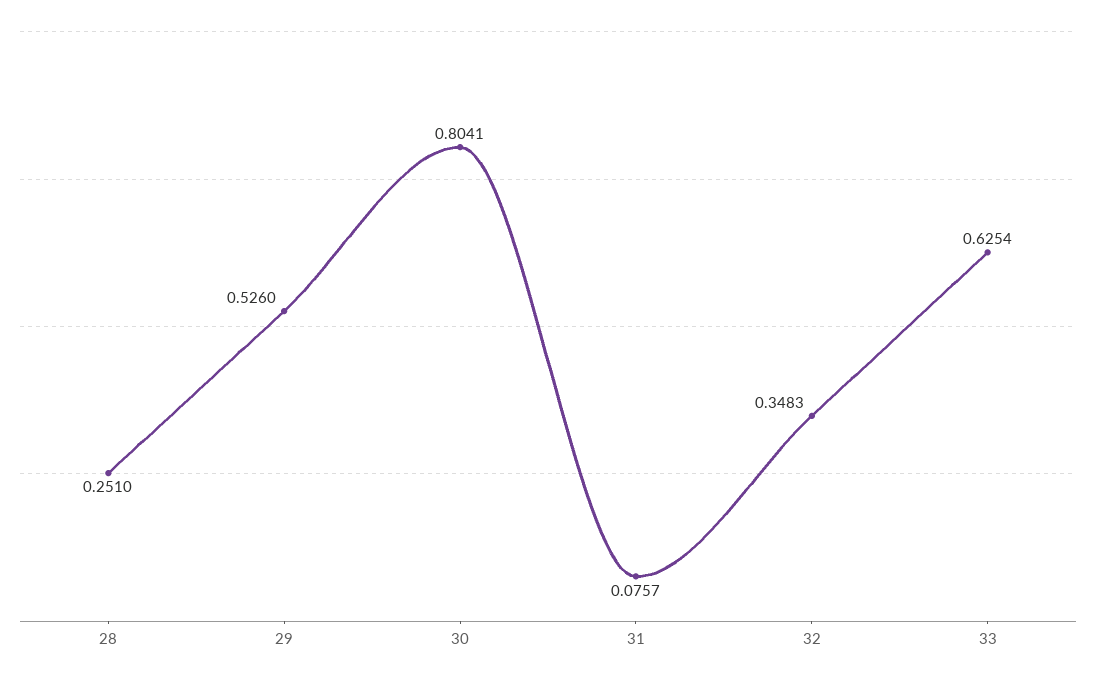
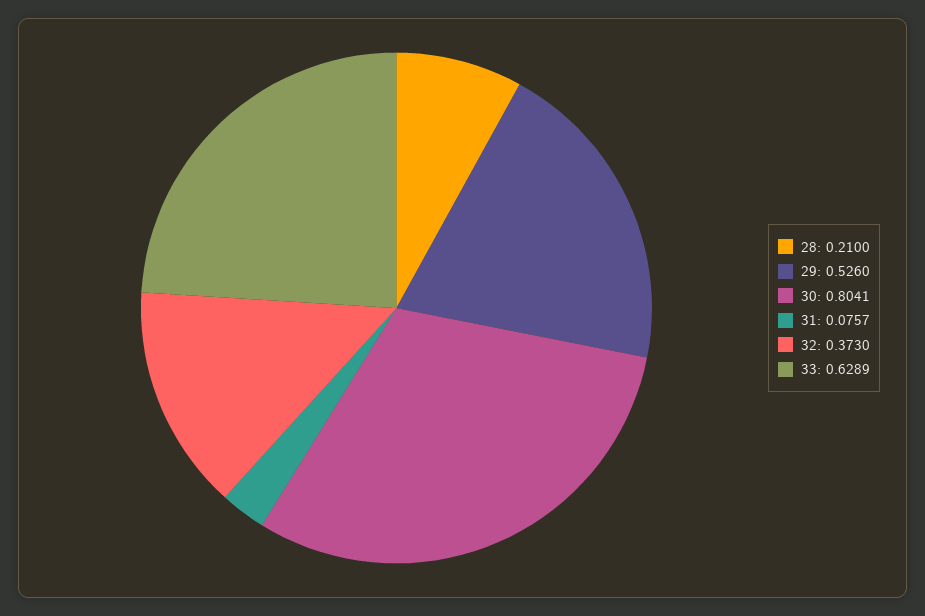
28: 0.251 -> 0.21
32: 0.3483 -> 0.373
33: 0.6254 -> 0.6289

